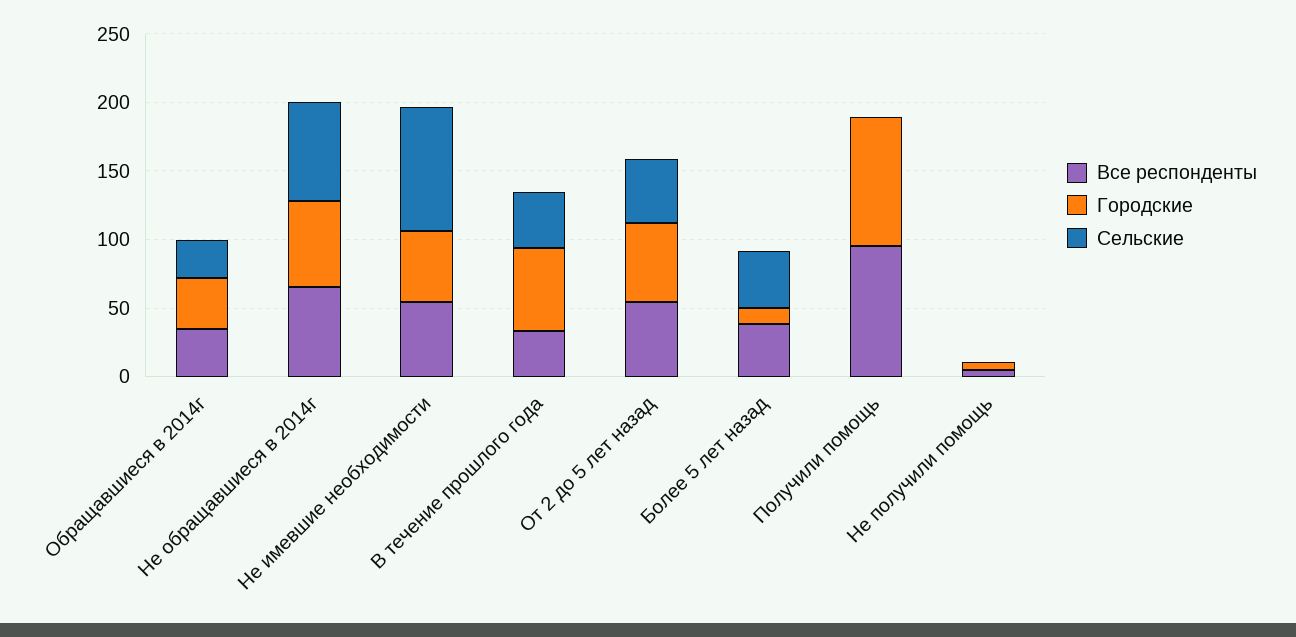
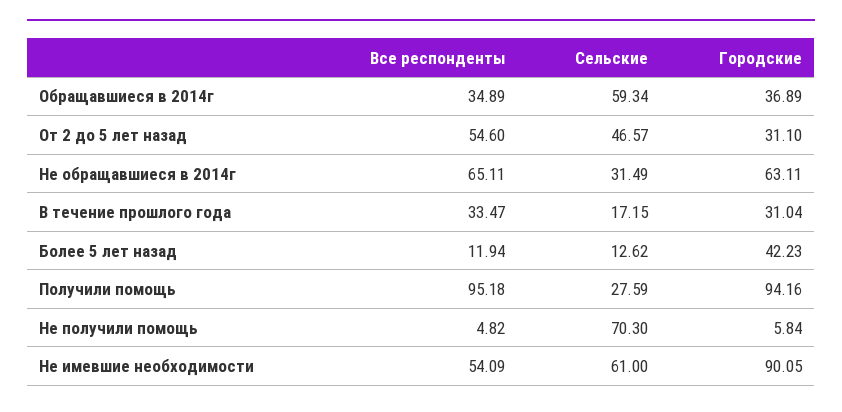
Сельские, Обращавшиеся в 2014г: 30 -> 59.34
Сельские, Не обращавшиеся в 2014г: 70 -> 31.49
Городские, Не имевшие необходимости: 50 -> 90.05
Сельские, Не имевшие необходимости: 90 -> 61
Городские, В течение прошлого года: 60 -> 31.04
Сельские, В течение прошлого года: 40 -> 17.15
Городские, От 2 до 5 лет назад: 60 -> 31.1
Все респонденты, Более 5 лет назад: 40 -> 11.94
Городские, Более 5 лет назад: 10 -> 42.23
Сельские, Более 5 лет назад: 40 -> 12.62
Сельские, Получили помощь: 0 -> 27.59
Сельские, Не получили помощь: 0 -> 70.3

